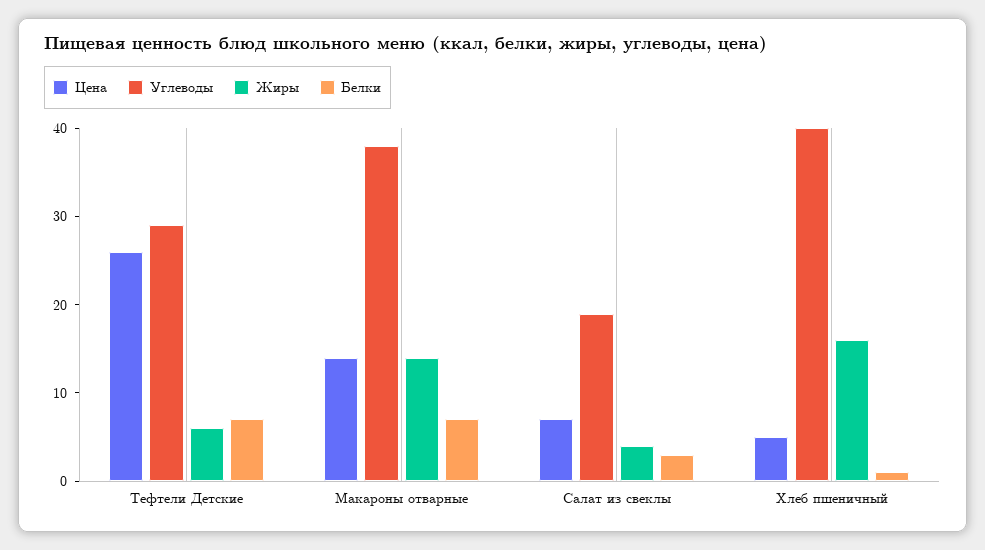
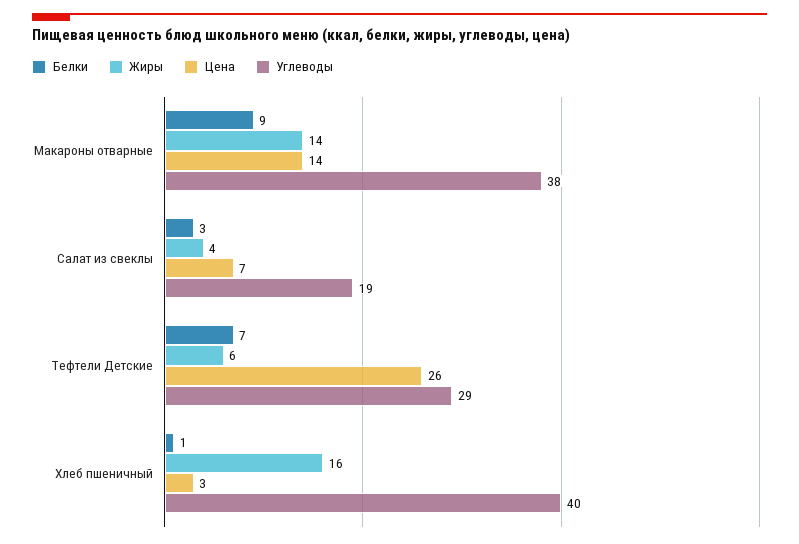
Белки, Макароны отварные: 7 -> 9
Цена, Хлеб пшеничный: 5 -> 3

